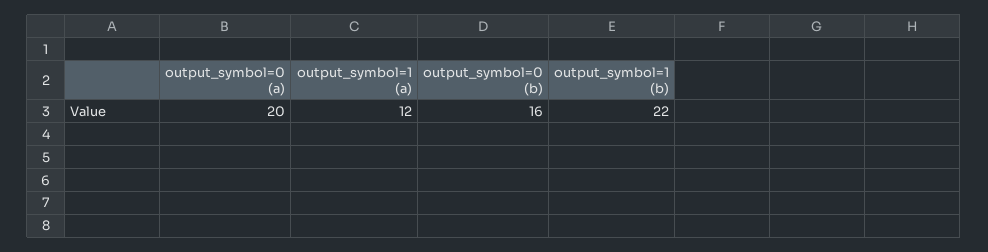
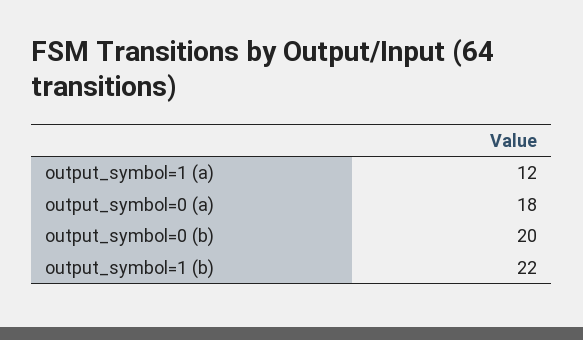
output_symbol=0 (a): 20 -> 18
output_symbol=0 (b): 16 -> 20

